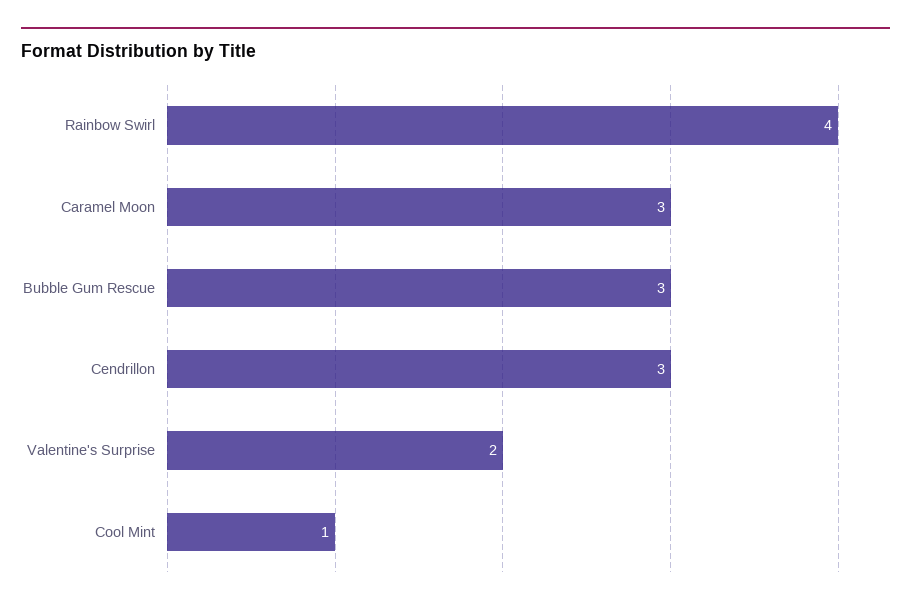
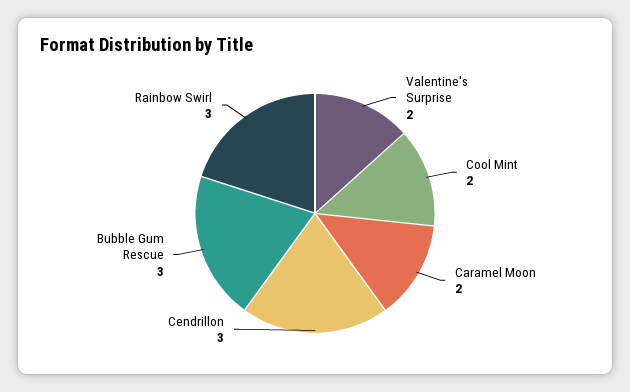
Rainbow Swirl: 4 -> 3
Caramel Moon: 3 -> 2
Cool Mint: 1 -> 2

